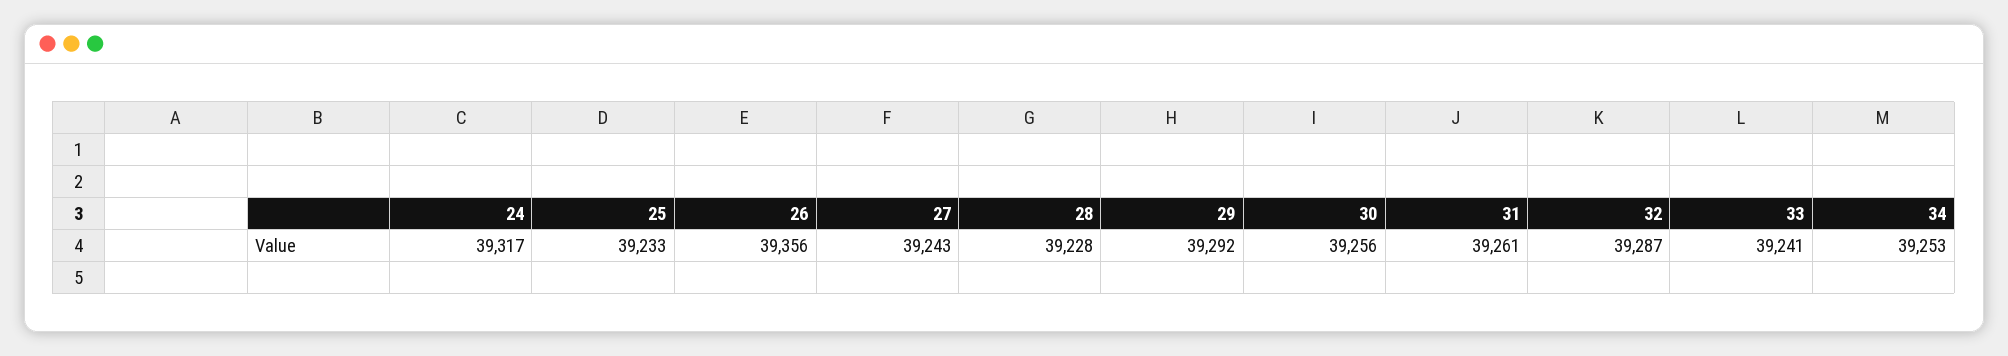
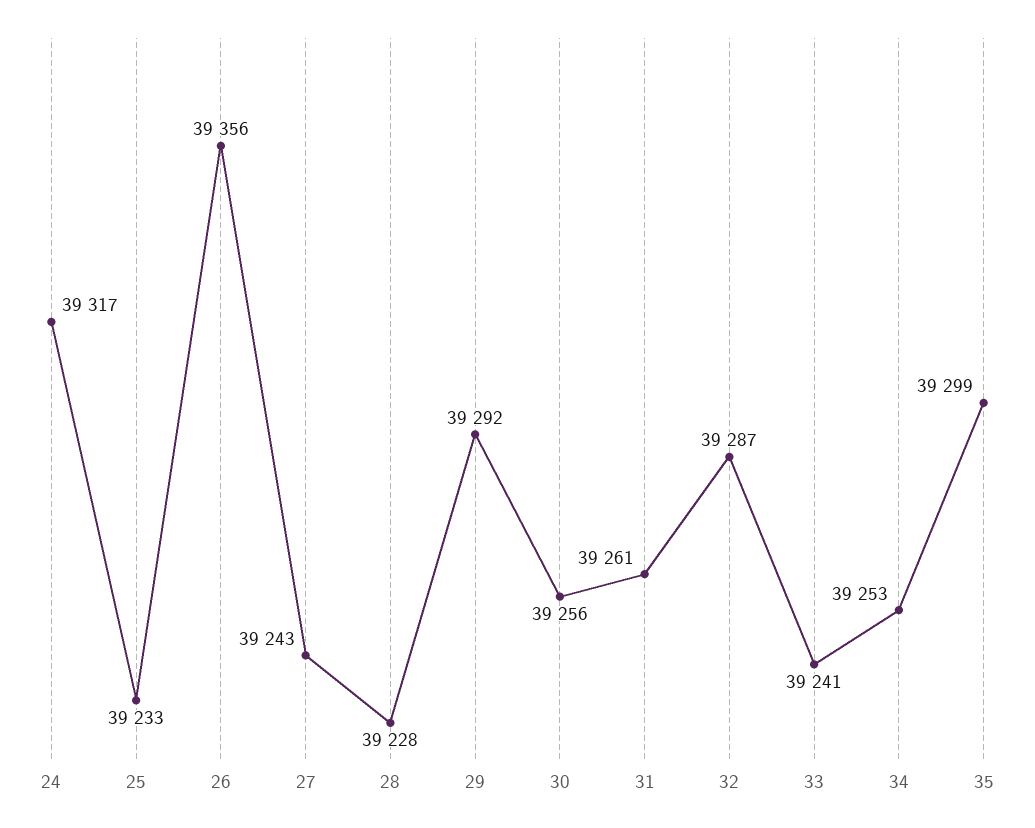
35: none -> 39299

